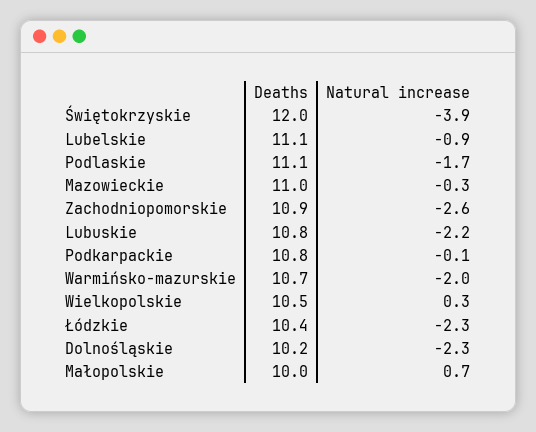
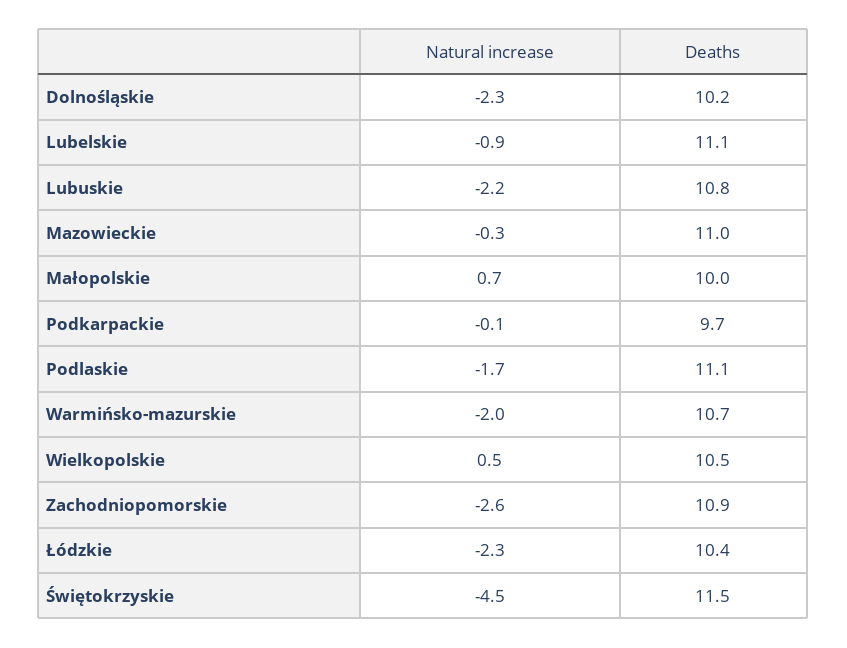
Deaths, Świętokrzyskie: 12 -> 11.5
Natural increase, Świętokrzyskie: -3.9 -> -4.5
Deaths, Podkarpackie: 10.8 -> 9.7
Natural increase, Wielkopolskie: 0.3 -> 0.5

